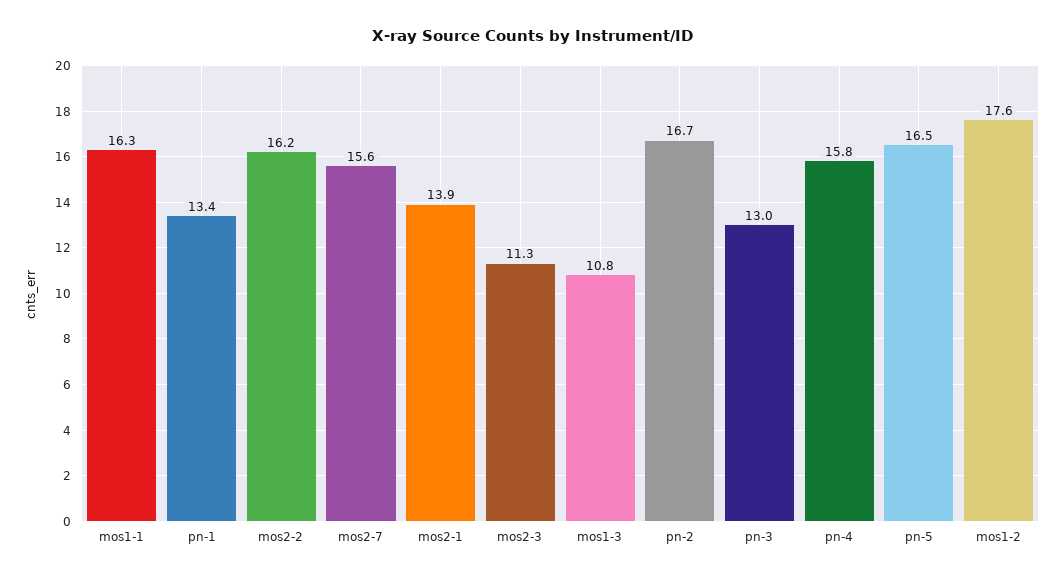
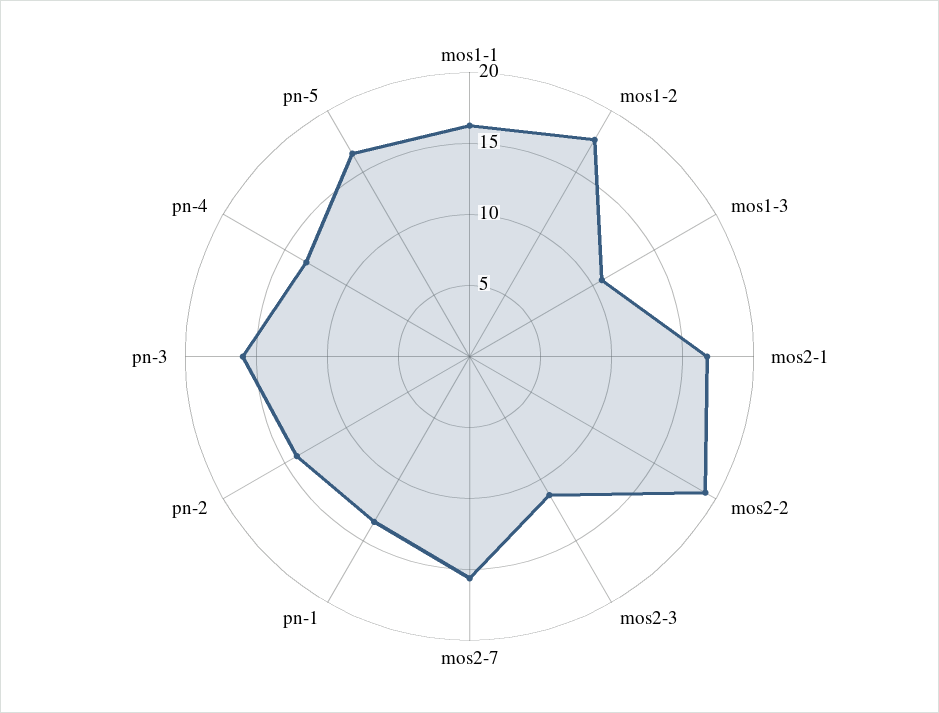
mos2-2: 16.2 -> 19
mos2-1: 13.9 -> 17
pn-2: 16.7 -> 14
pn-3: 13 -> 16
pn-4: 15.8 -> 13

